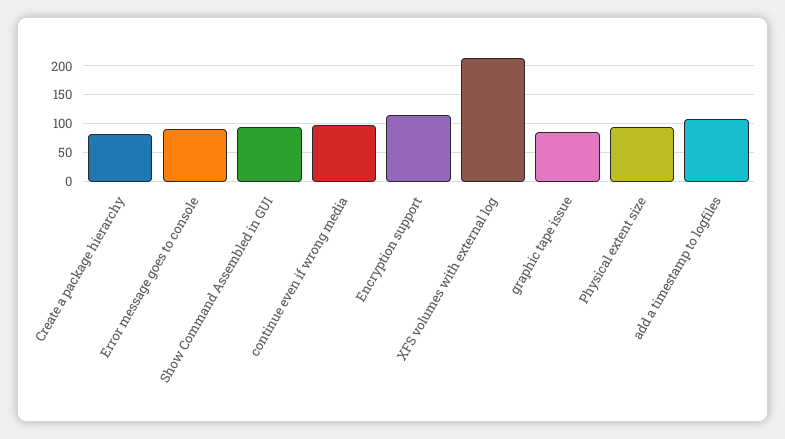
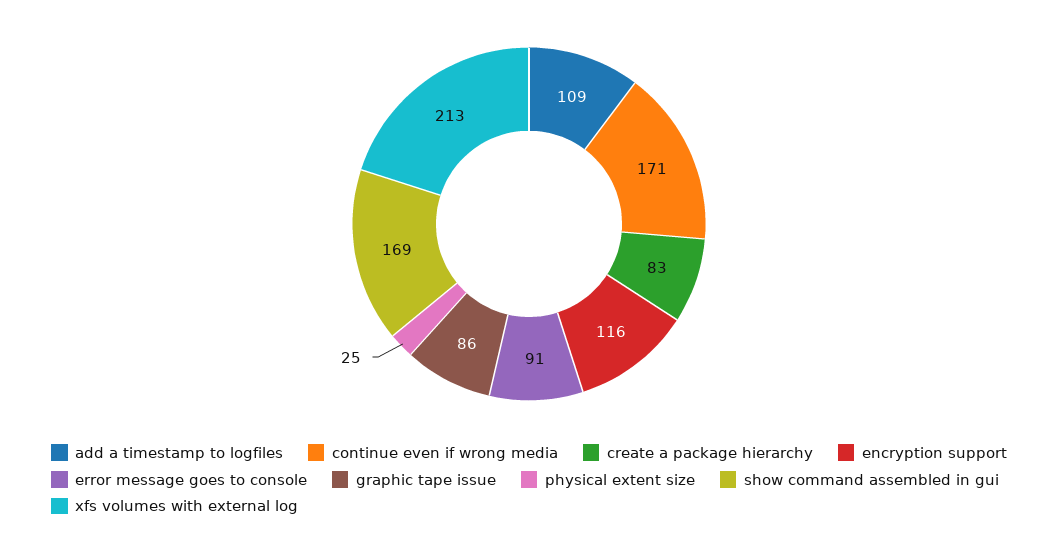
Show Command Assembled in GUI: 100 -> 169
continue even if wrong media: 100 -> 171
Physical extent size: 100 -> 25

